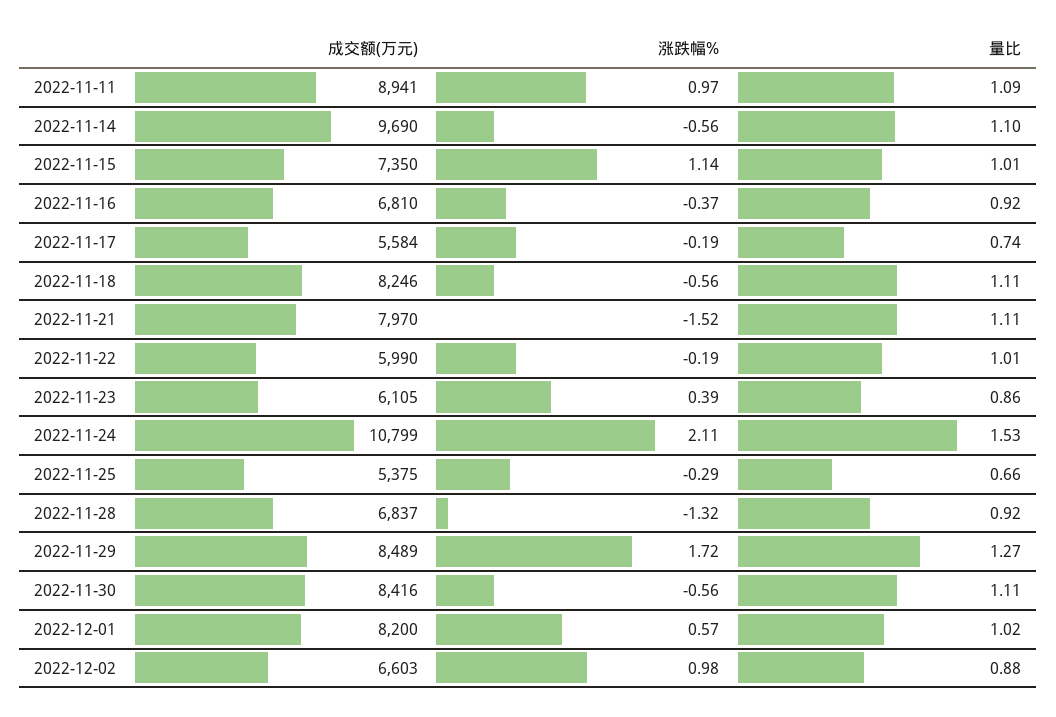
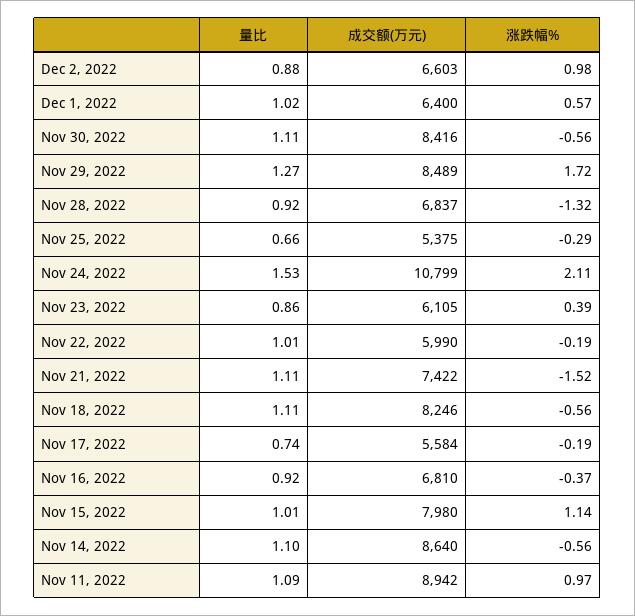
成交额(万元), 2022-11-11: 8941 -> 8942
成交额(万元), 2022-11-14: 9690 -> 8640
成交额(万元), 2022-11-15: 7350 -> 7980
成交额(万元), 2022-11-21: 7970 -> 7422
成交额(万元), 2022-12-01: 8200 -> 6400

